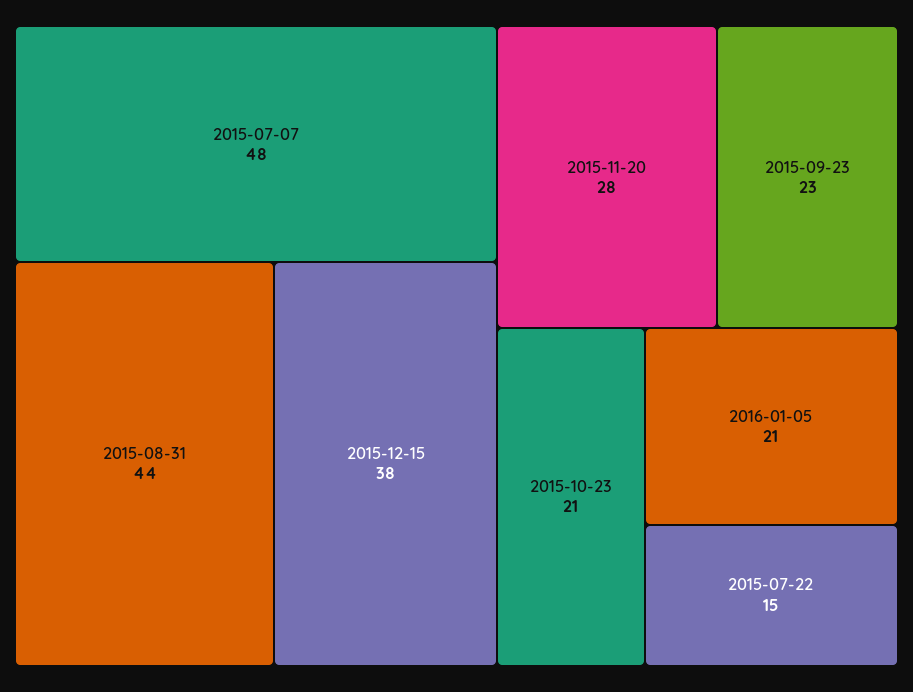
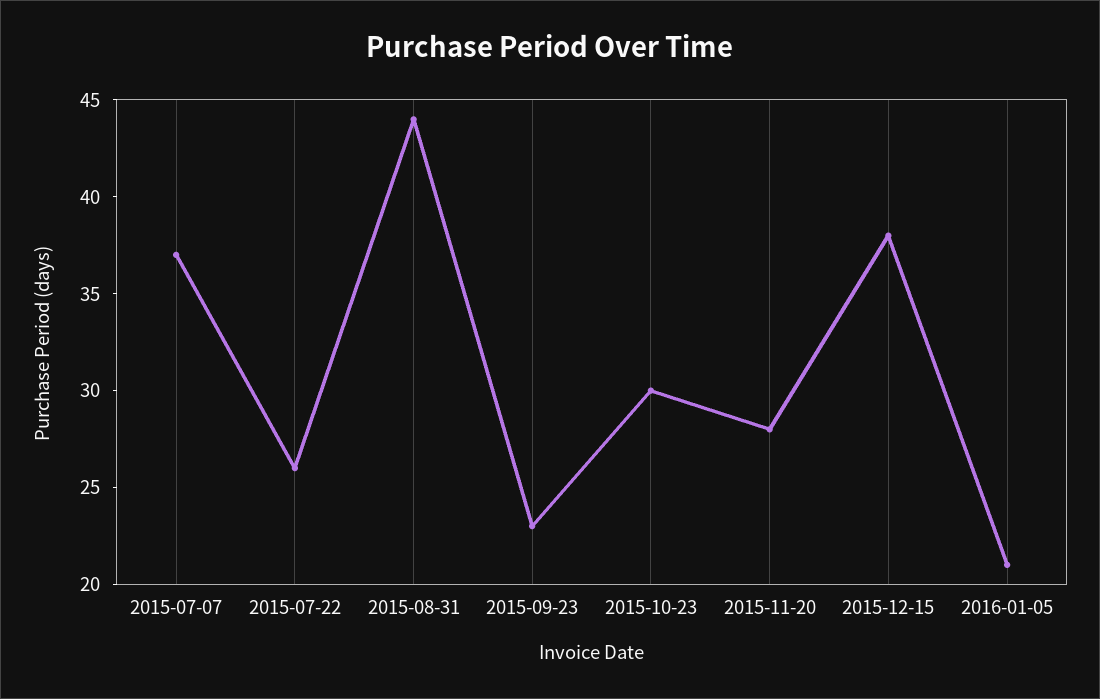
2015-07-07: 48 -> 37
2015-10-23: 21 -> 30
2015-07-22: 15 -> 26

